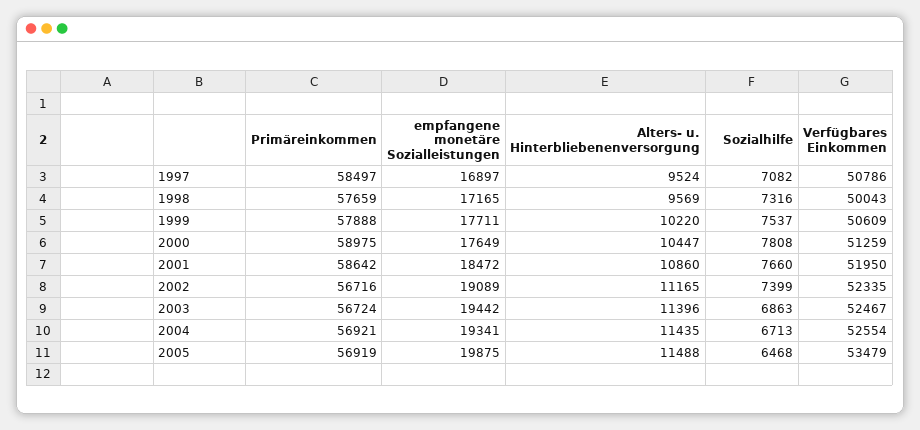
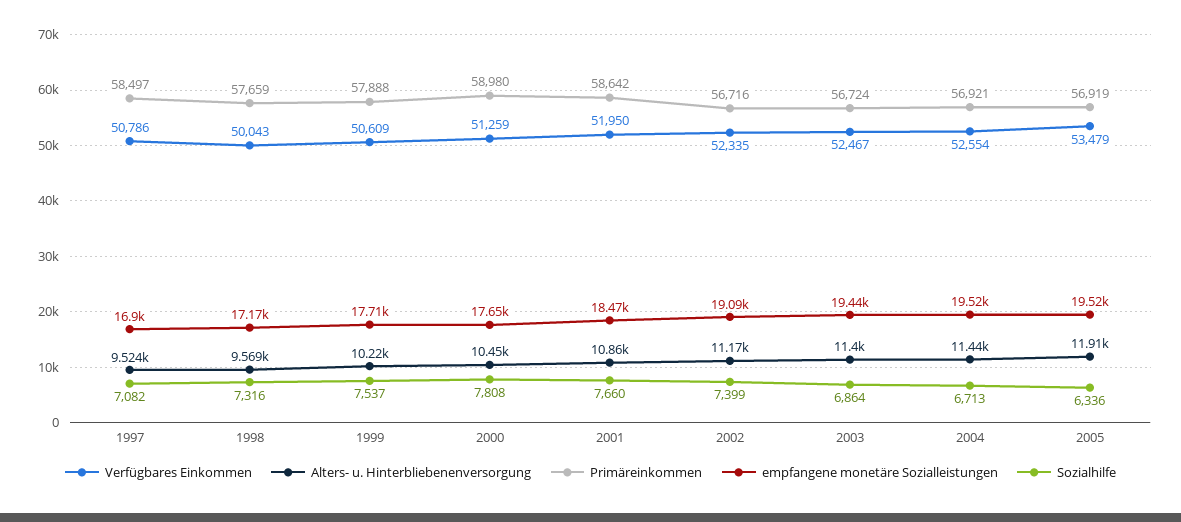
Primäreinkommen, 2000: 58975 -> 58980
Sozialhilfe, 2003: 6863 -> 6864
empfangene monetäre Sozialleistungen, 2004: 19341 -> 19520
empfangene monetäre Sozialleistungen, 2005: 19875 -> 19520
Alters- u. Hinterbliebenenversorgung, 2005: 11488 -> 11910
Sozialhilfe, 2005: 6468 -> 6336

